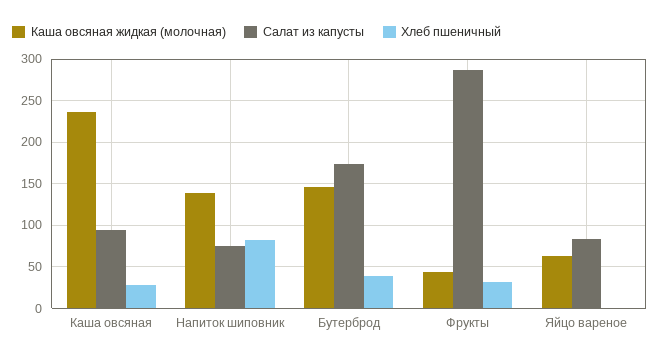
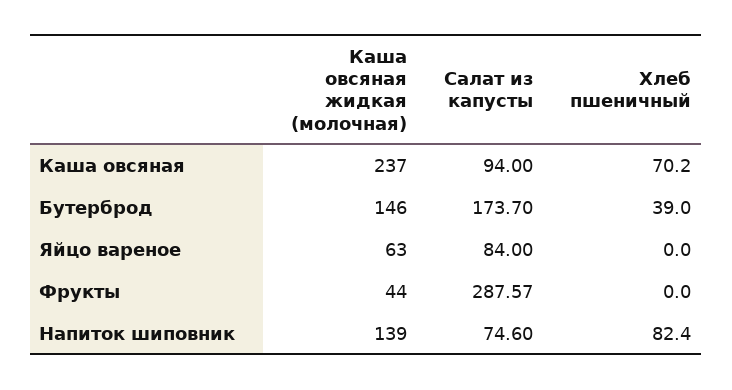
Хлеб пшеничный, Каша овсяная: 30 -> 70.2
Хлеб пшеничный, Фрукты: 30 -> 0

